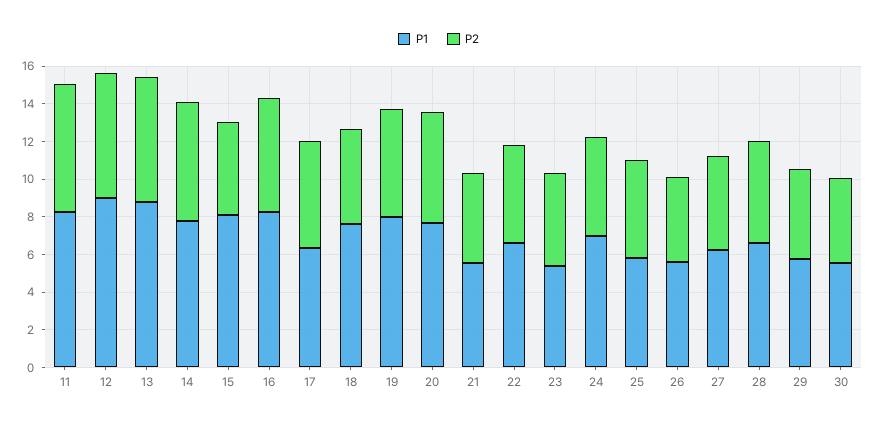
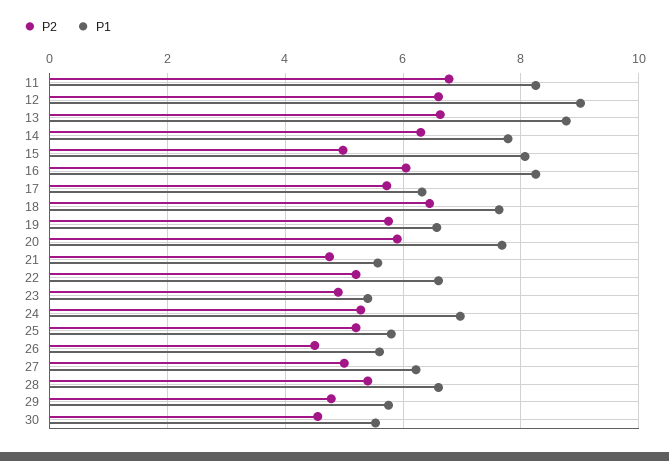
P2, 18: 5 -> 6.4
P1, 19: 8 -> 6.6

